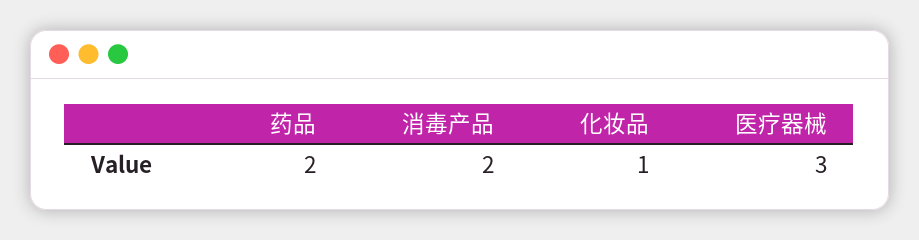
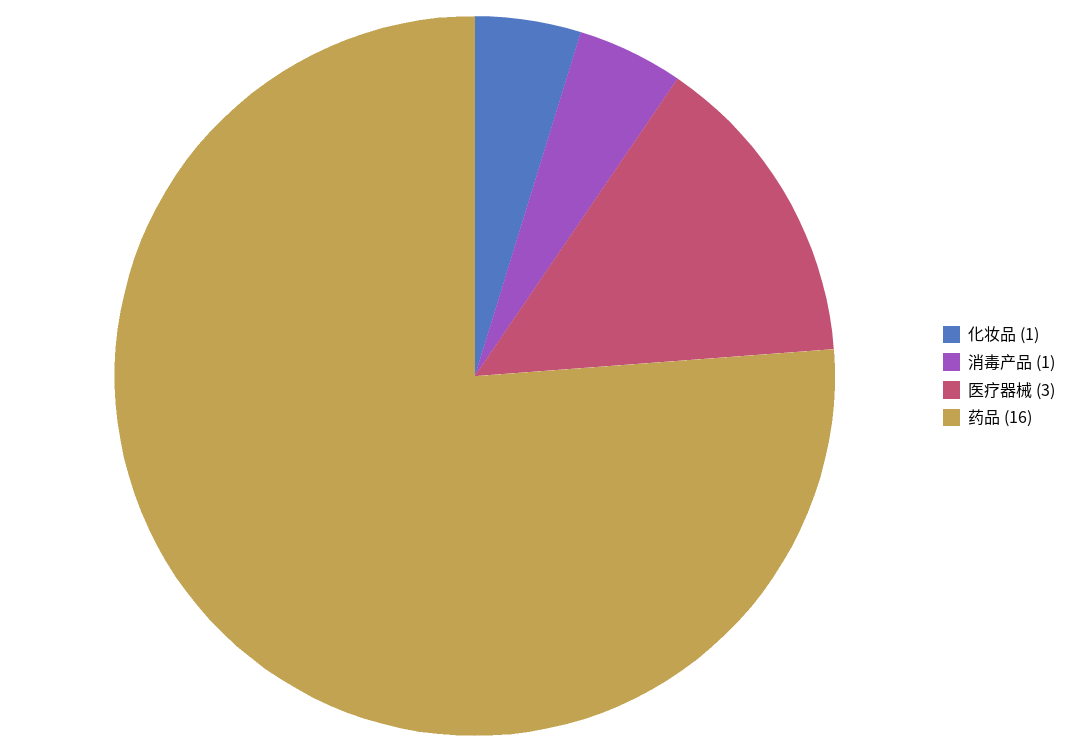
药品: 2 -> 16
消毒产品: 2 -> 1

